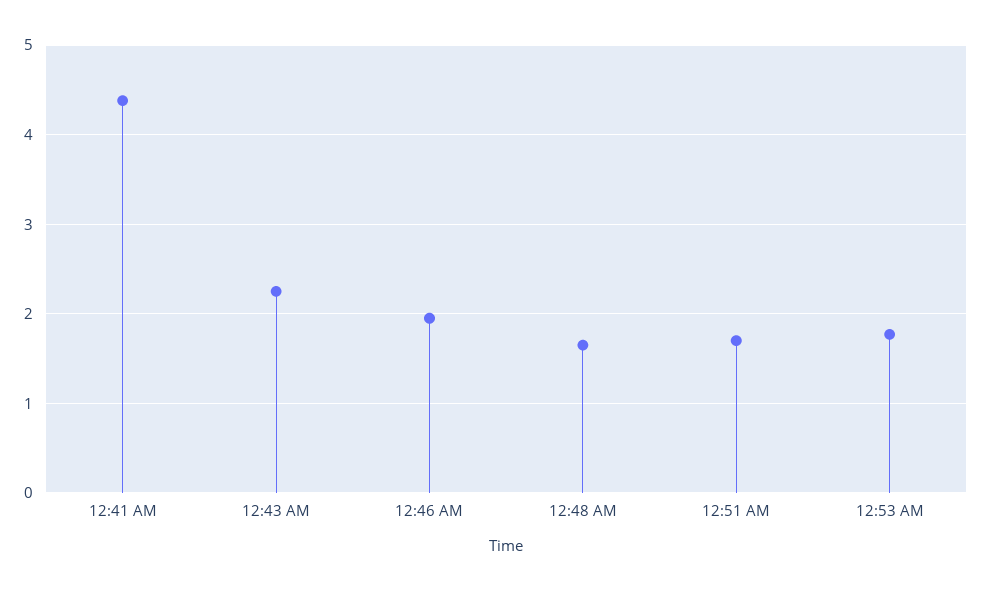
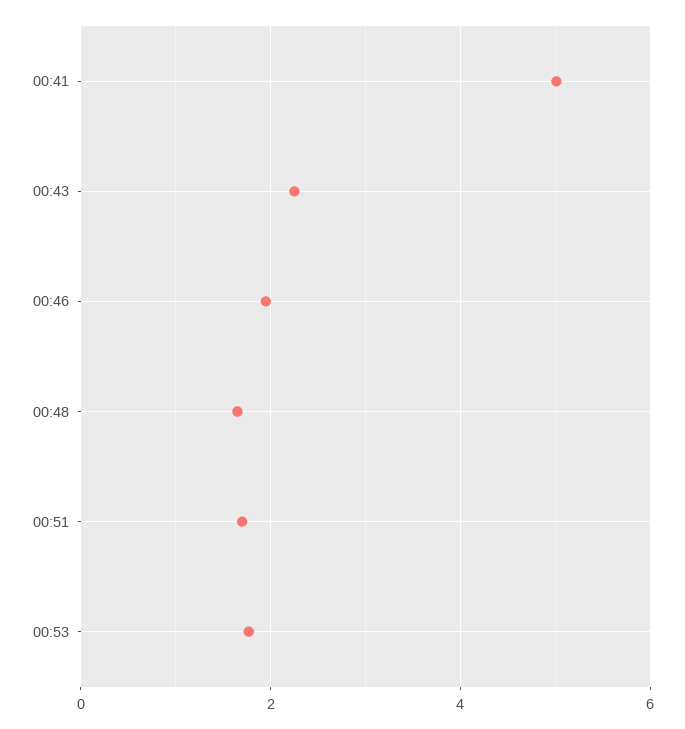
12:41 AM: 4.4 -> 5

